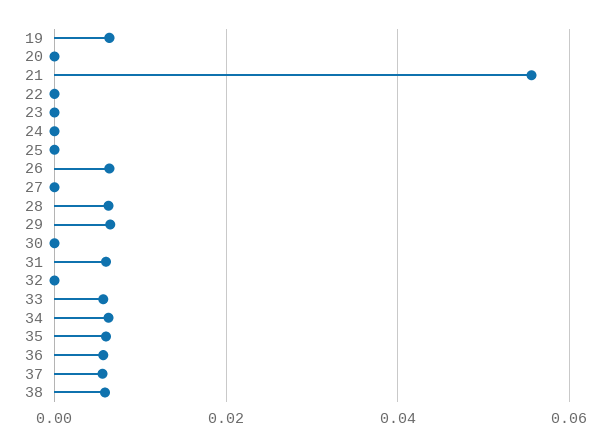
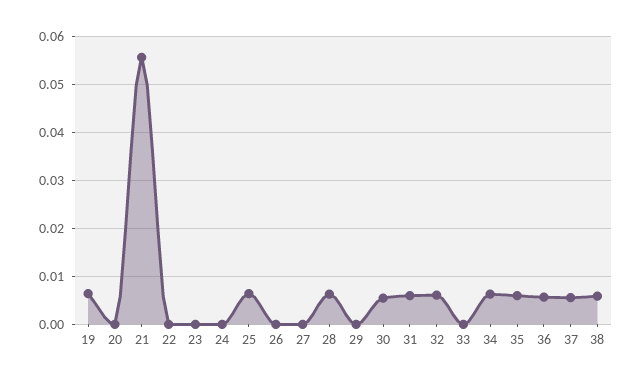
25: 0 -> 0.006
26: 0.006 -> 0
29: 0.006 -> 0
30: 0 -> 0.006
32: 0 -> 0.006
33: 0.006 -> 0

